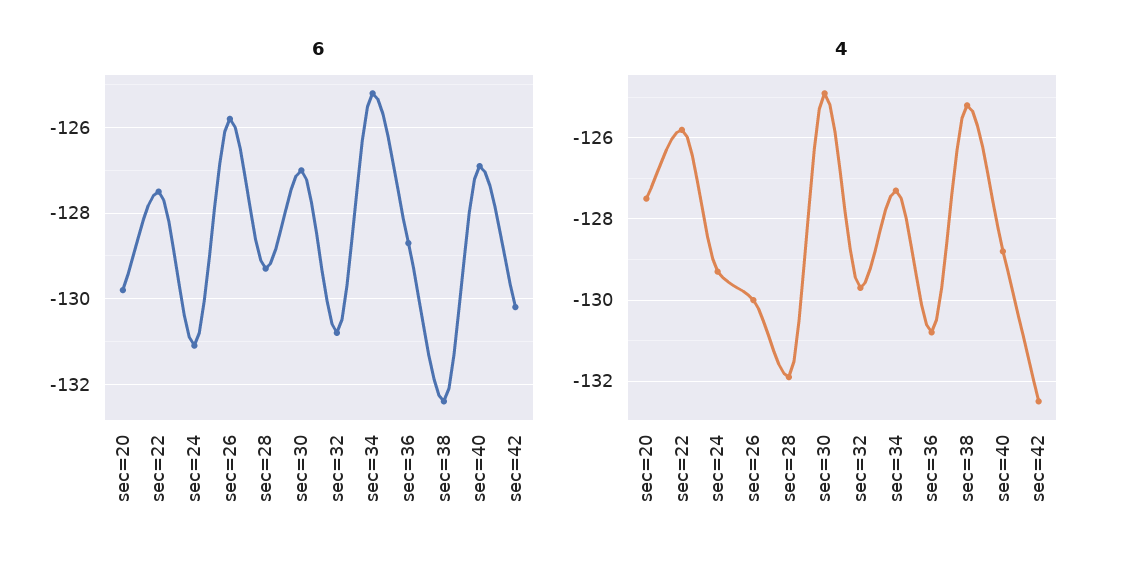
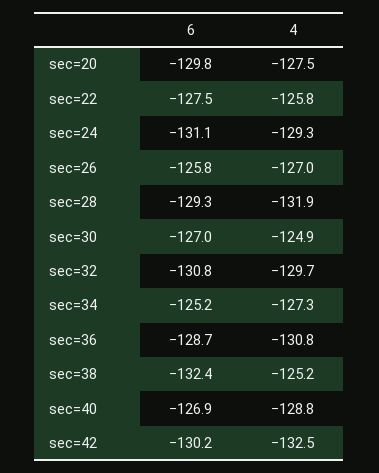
4, sec=26: -130 -> -127

